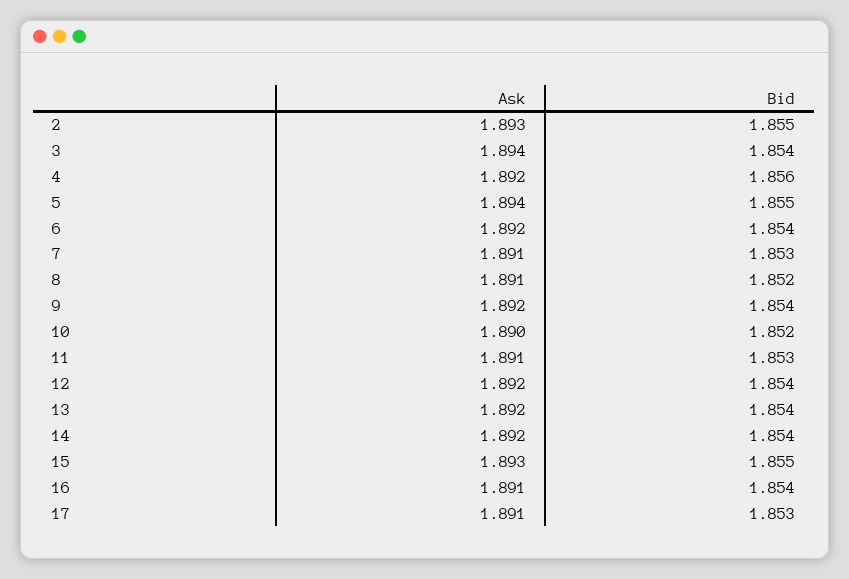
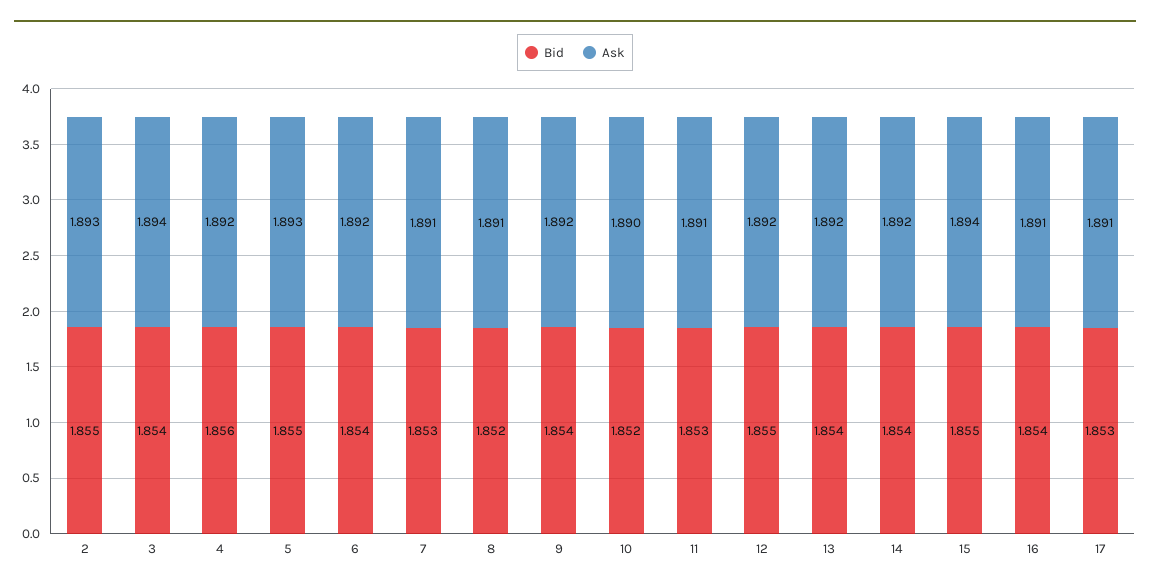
Ask, 5: 1.894 -> 1.893
Bid, 12: 1.854 -> 1.855
Ask, 15: 1.893 -> 1.894

